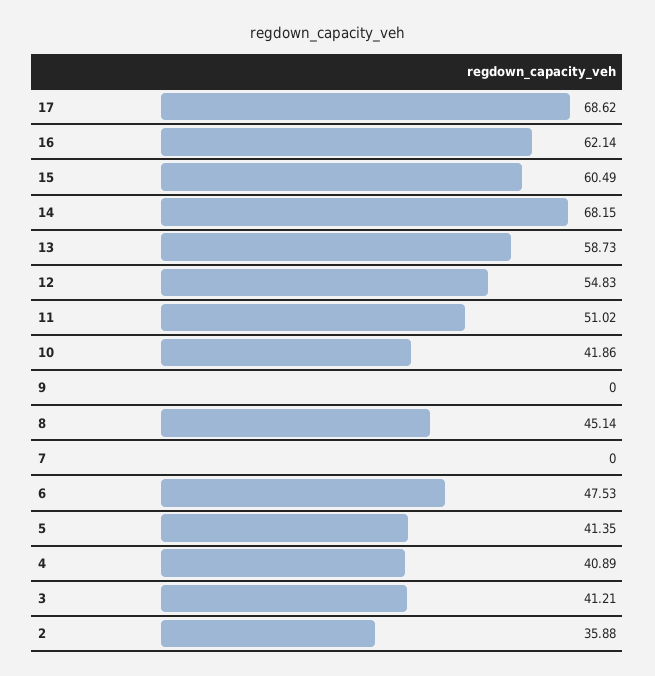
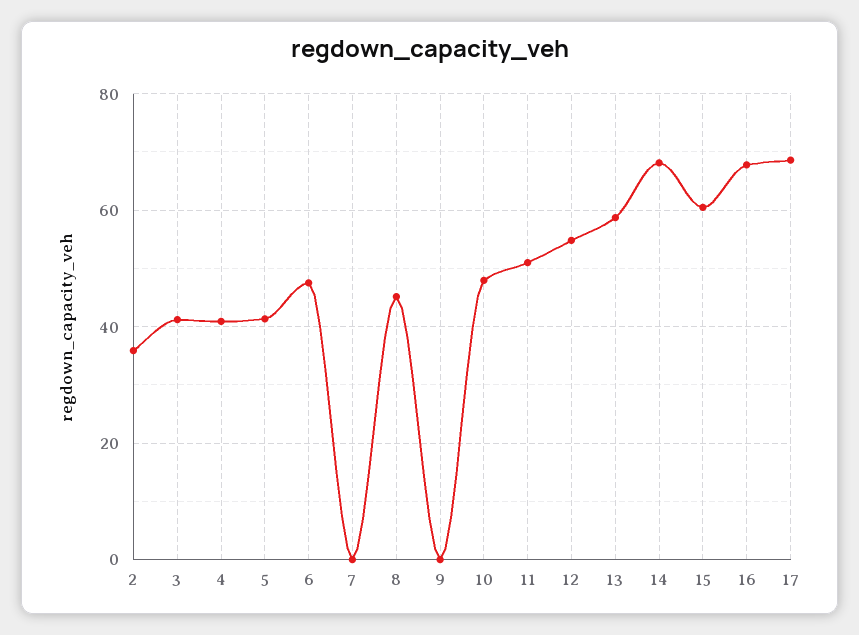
16: 62.14 -> 68
10: 41.86 -> 48

